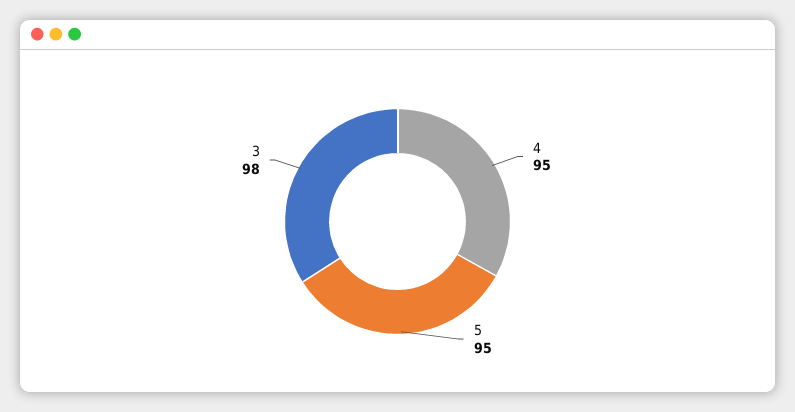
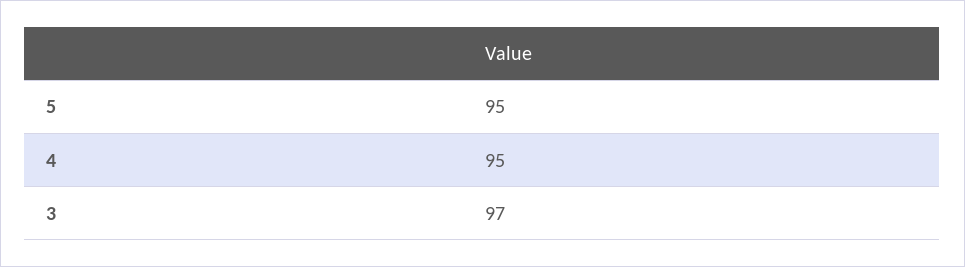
3: 98 -> 97

